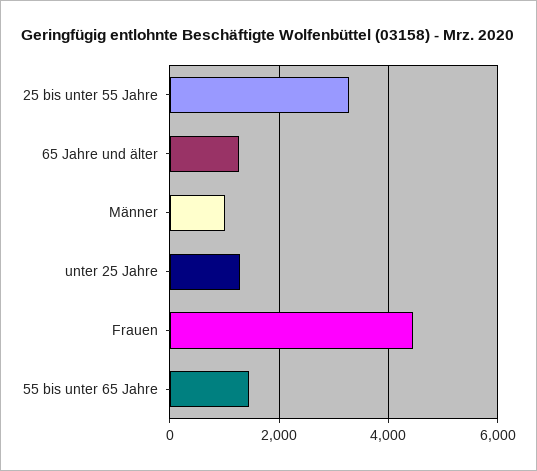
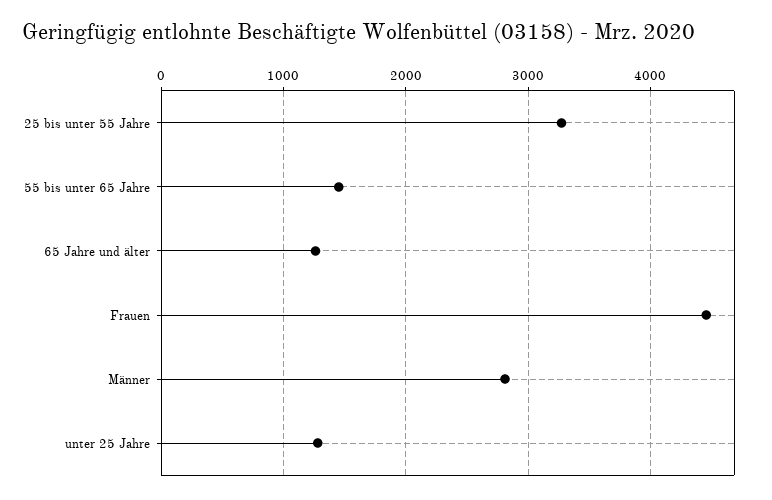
Männer: 1000 -> 2800

